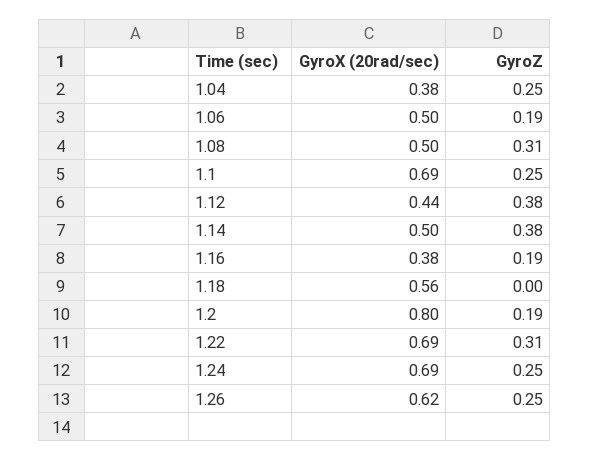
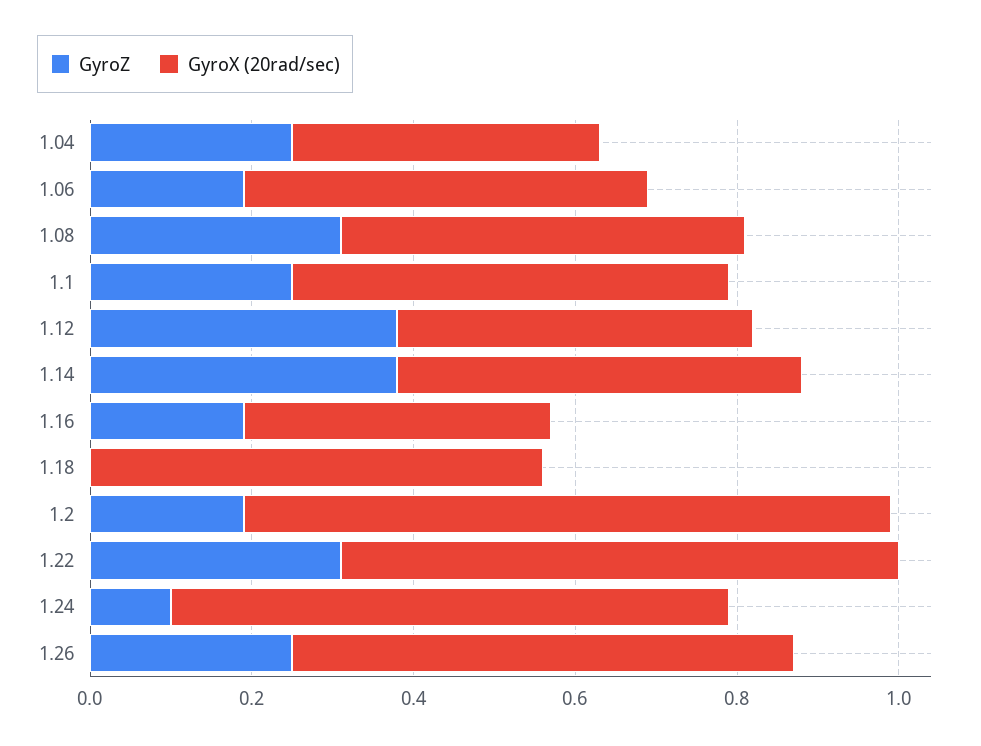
GyroX (20rad/sec), 1.1: 0.69 -> 0.55
GyroZ, 1.24: 0.25 -> 0.1

